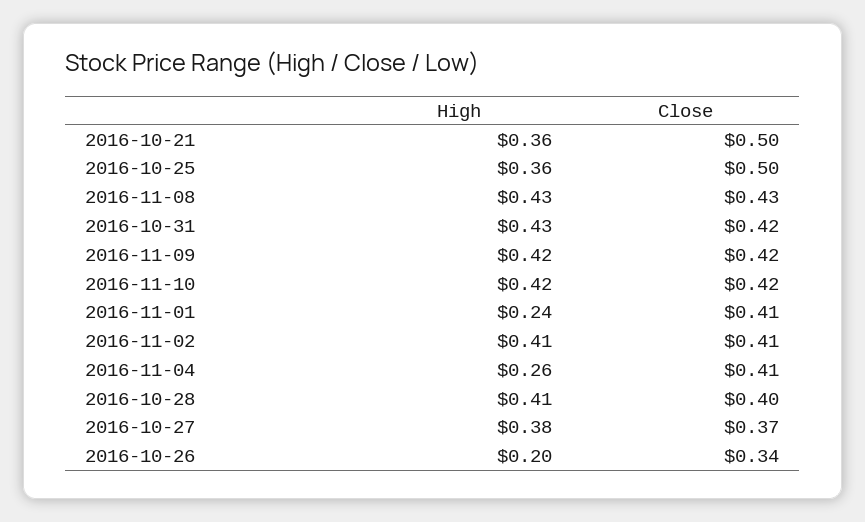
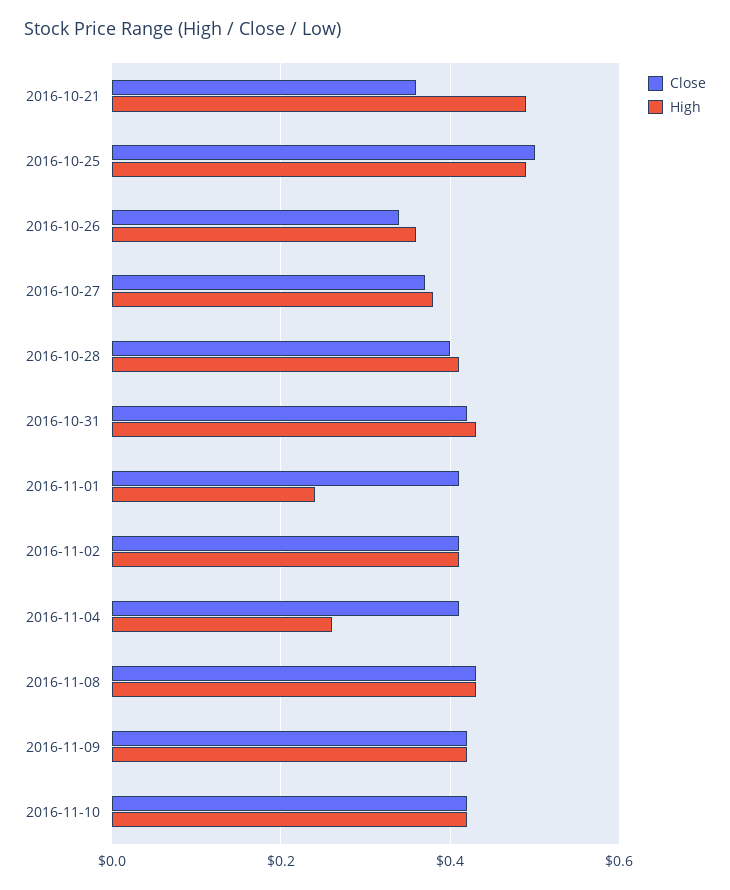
High, 2016-10-21: 0.36 -> 0.5
Close, 2016-10-21: 0.5 -> 0.35
High, 2016-10-25: 0.36 -> 0.5
High, 2016-10-26: 0.2 -> 0.35

